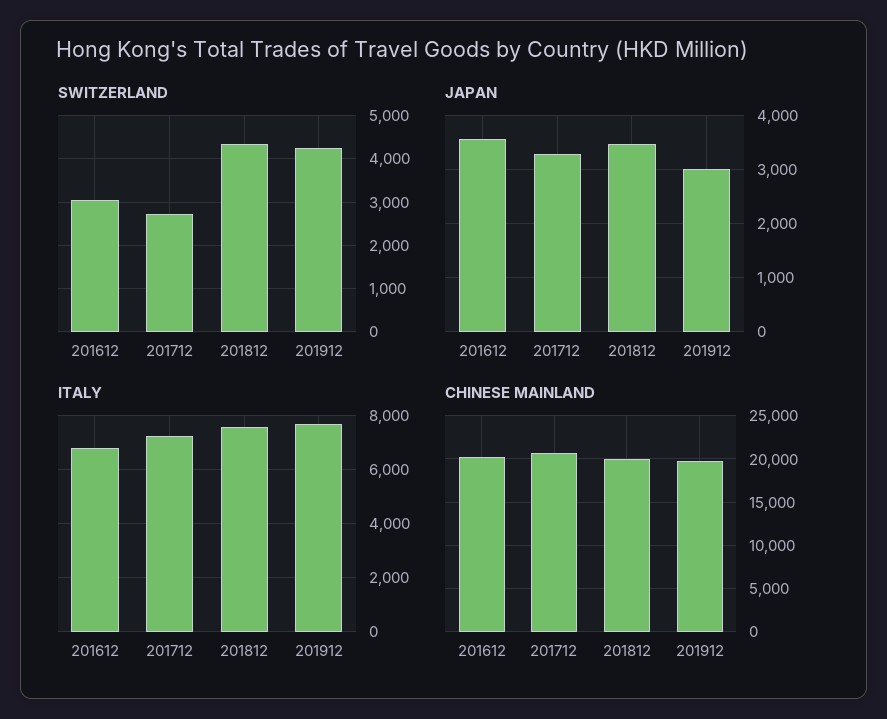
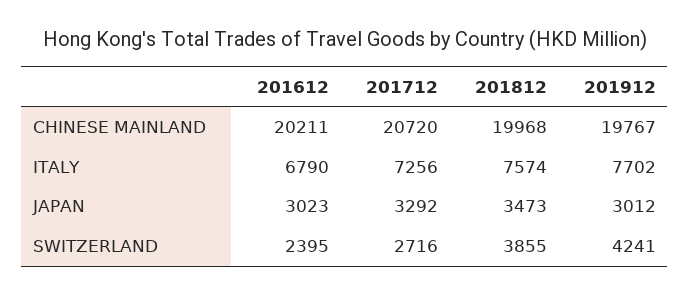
SWITZERLAND, 201612: 3000 -> 2395
SWITZERLAND, 201812: 4400 -> 3855
JAPAN, 201612: 3600 -> 3023

